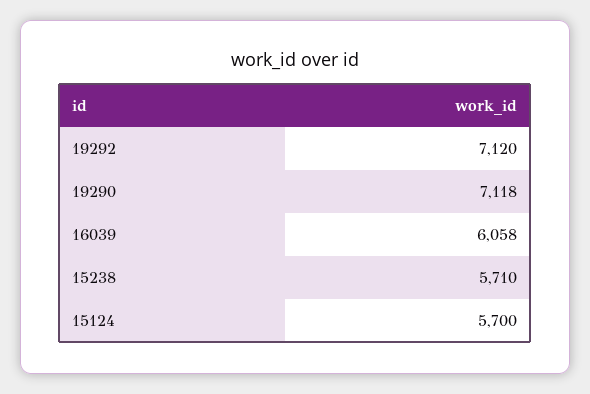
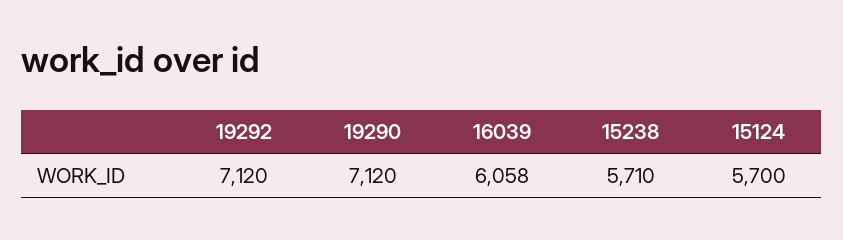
19290: 7118 -> 7120

